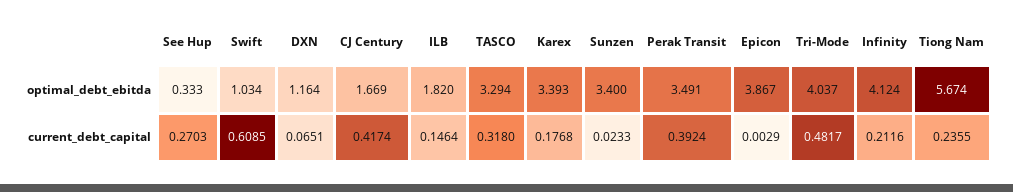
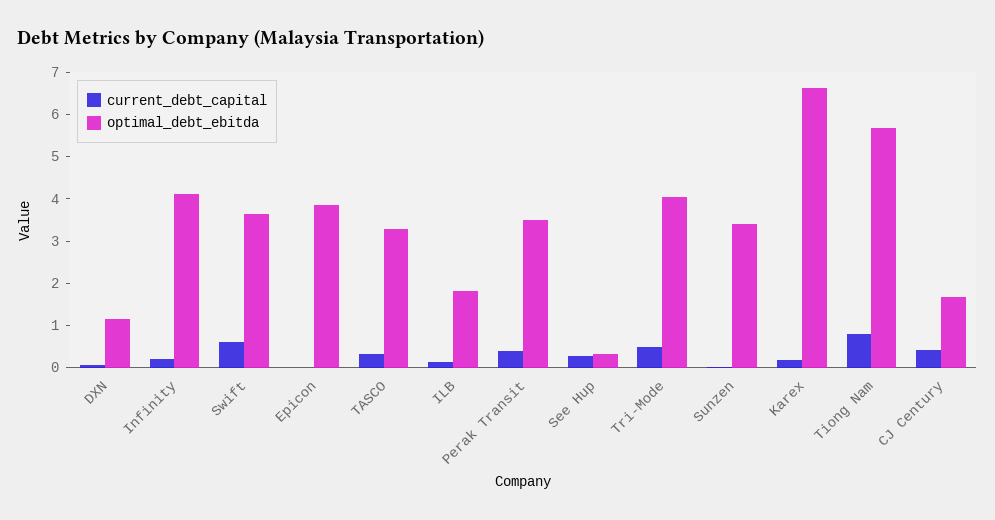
optimal_debt_ebitda, Swift: 1.034 -> 3.6
optimal_debt_ebitda, Karex: 3.393 -> 6.6
current_debt_capital, Tiong Nam: 0.2355 -> 0.8

